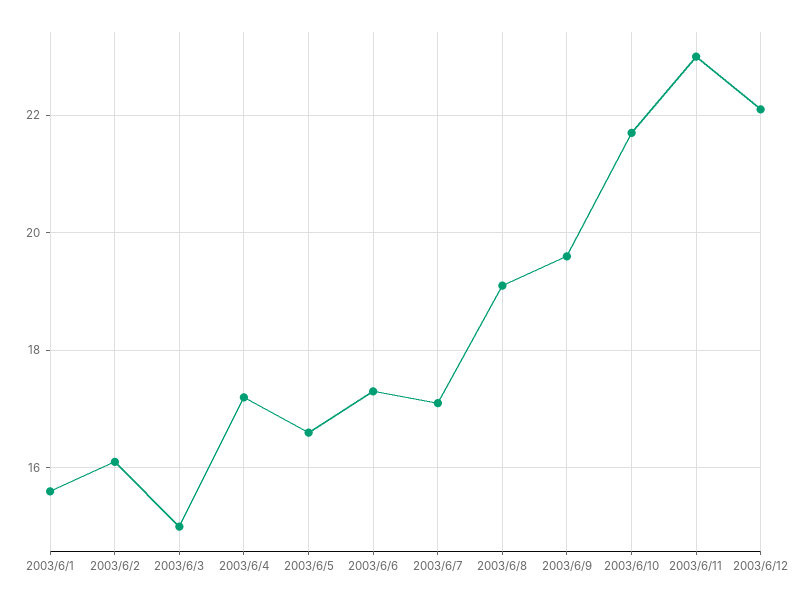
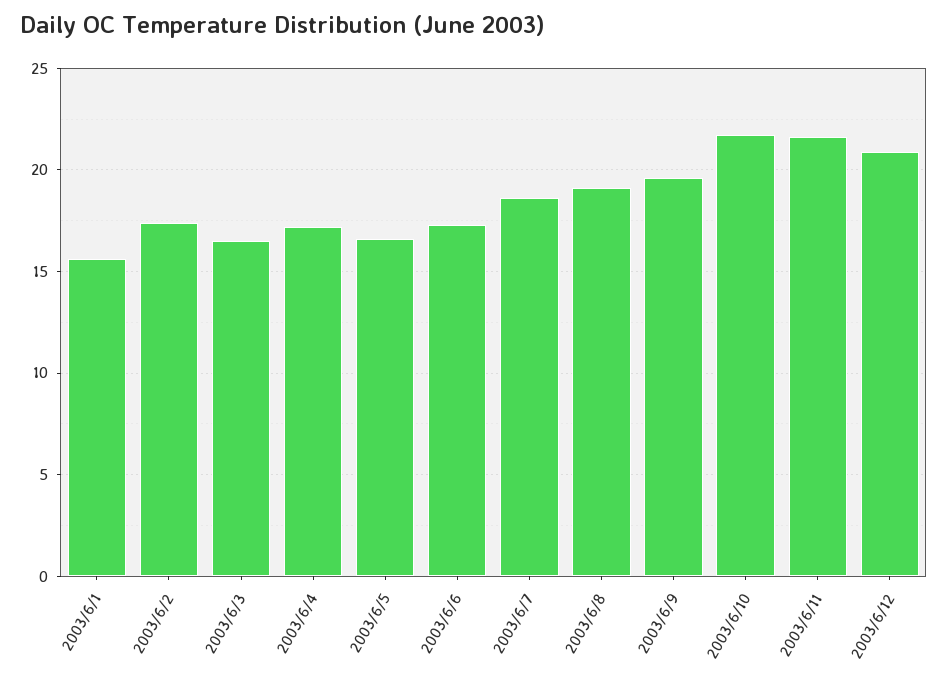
2003/6/2: 16 -> 17.5
2003/6/3: 15 -> 16.5
2003/6/7: 17 -> 18.5
2003/6/11: 23 -> 21.5
2003/6/12: 22 -> 21

